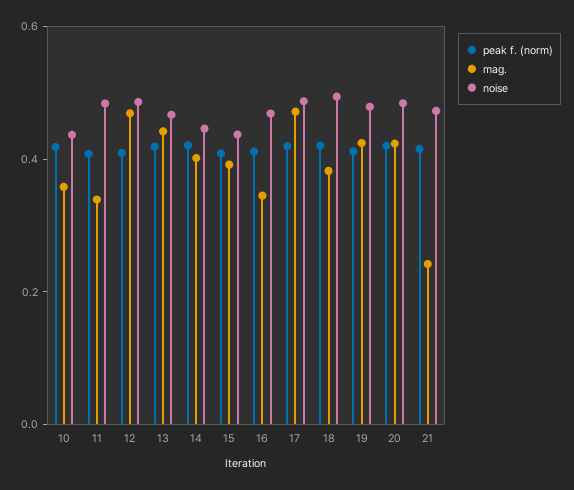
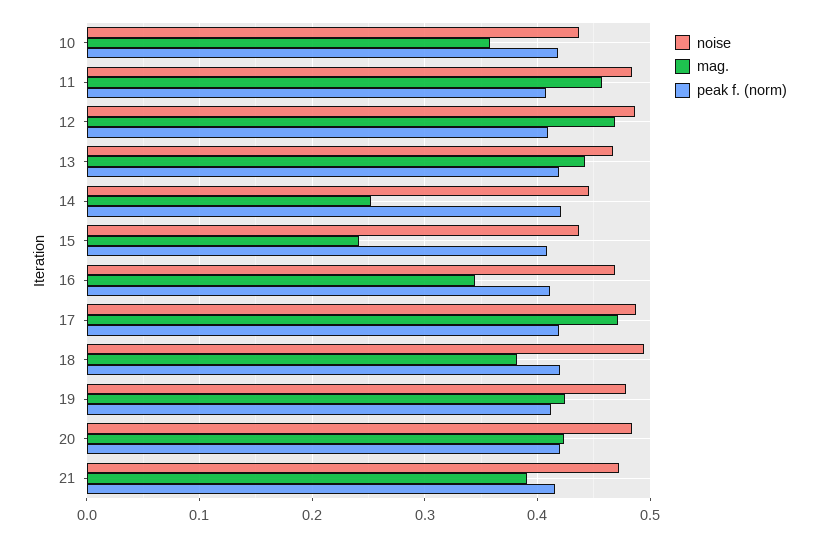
mag., 11: 0.35 -> 0.46
mag., 14: 0.4 -> 0.25
mag., 15: 0.4 -> 0.24
mag., 21: 0.25 -> 0.39

